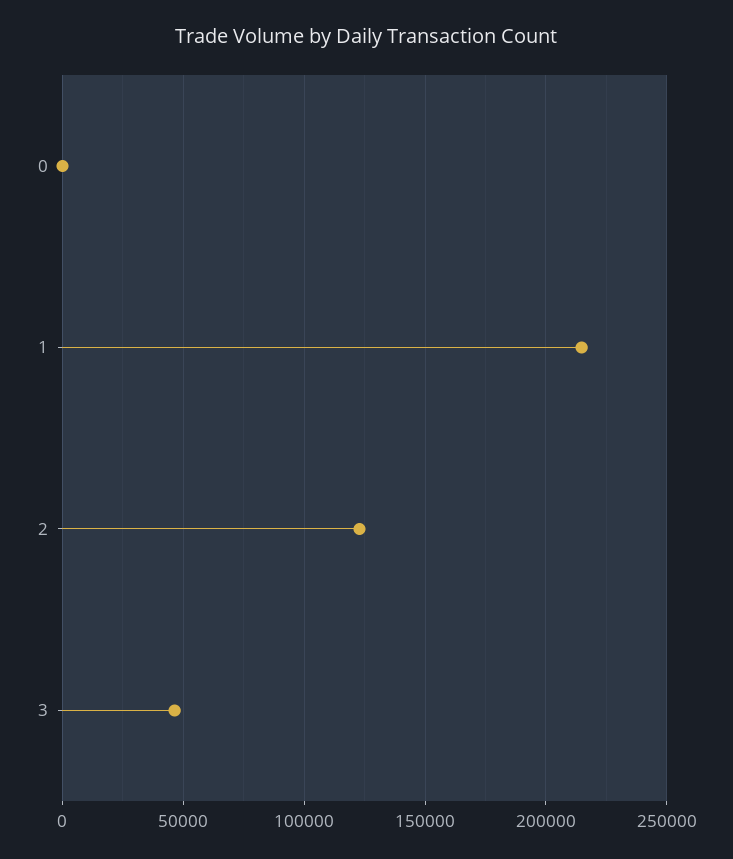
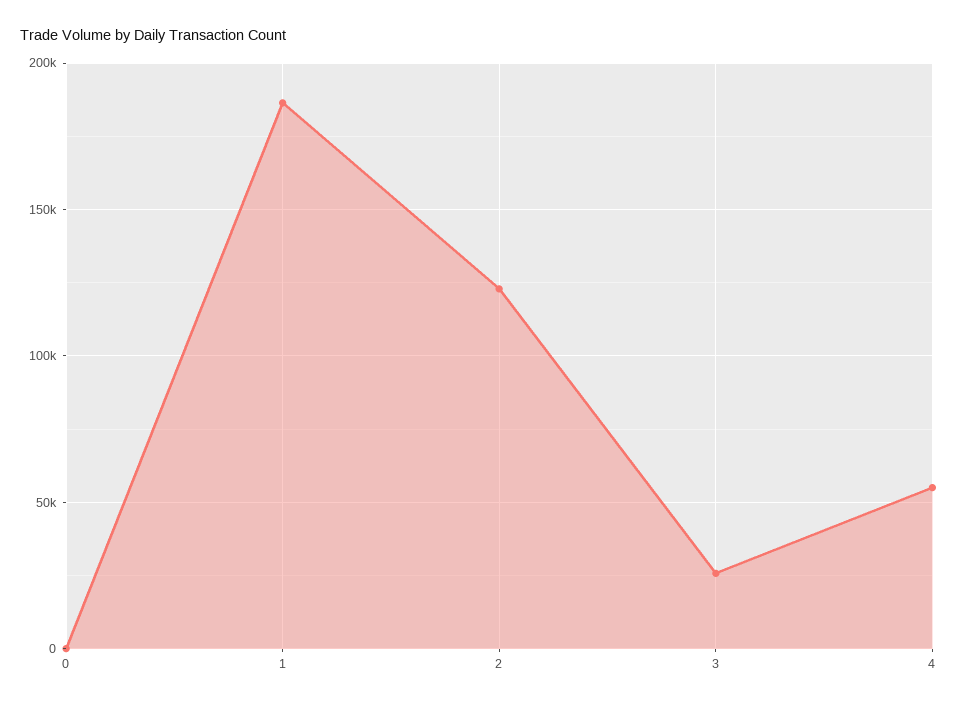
1: 215000 -> 185000
3: 45000 -> 25000
4: none -> 55000

